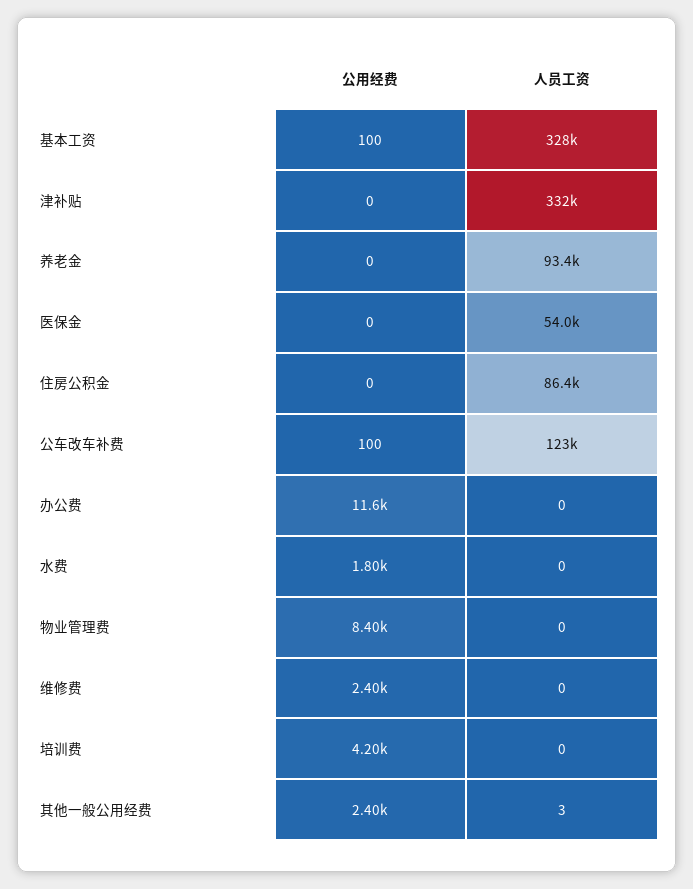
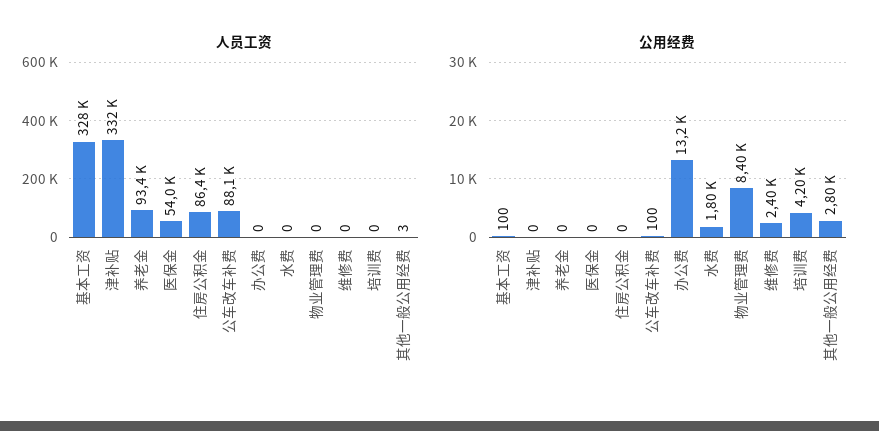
人员工资, 公车改车补费: 123000 -> 88100
公用经费, 办公费: 11600 -> 13200
公用经费, 其他一般公用经费: 2400 -> 2800

